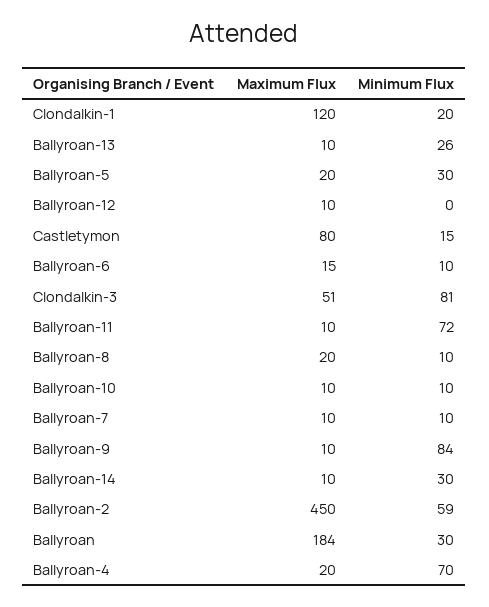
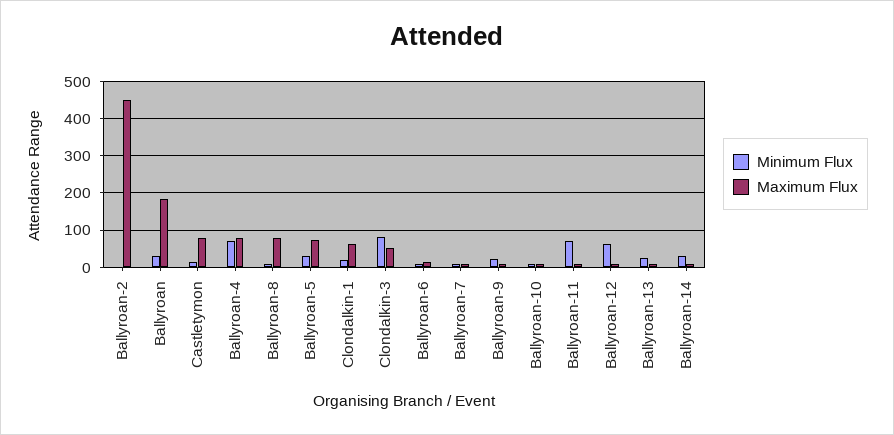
Maximum Flux, Clondalkin-1: 120 -> 60
Maximum Flux, Ballyroan-5: 20 -> 80
Minimum Flux, Ballyroan-12: 0 -> 60
Maximum Flux, Ballyroan-8: 20 -> 80
Minimum Flux, Ballyroan-9: 84 -> 20
Minimum Flux, Ballyroan-2: 59 -> 0
Maximum Flux, Ballyroan-4: 20 -> 80

